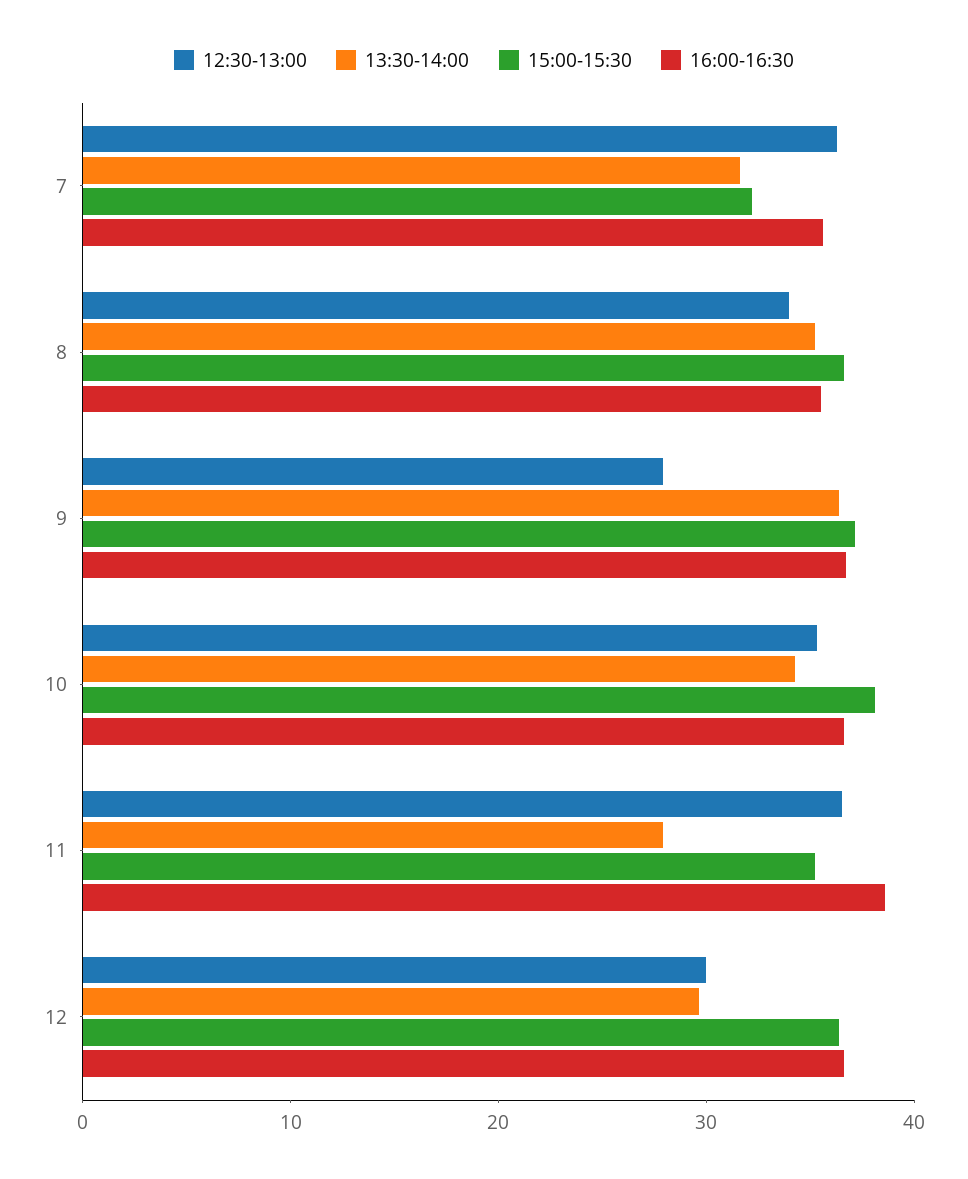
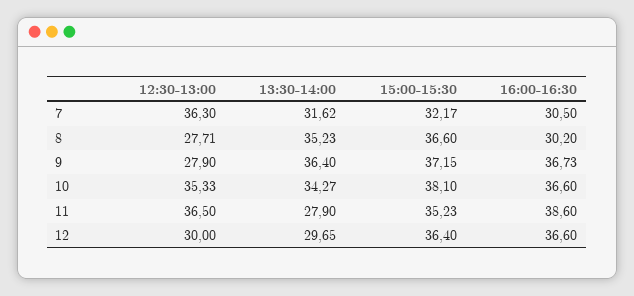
16:00-16:30, 7: 36 -> 30.5
12:30-13:00, 8: 34 -> 27.71
16:00-16:30, 8: 36 -> 30.2

